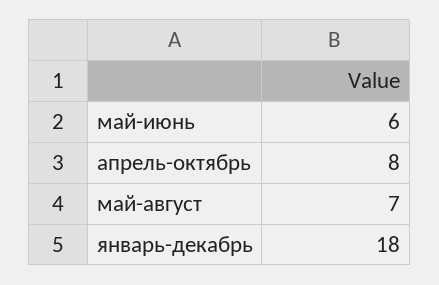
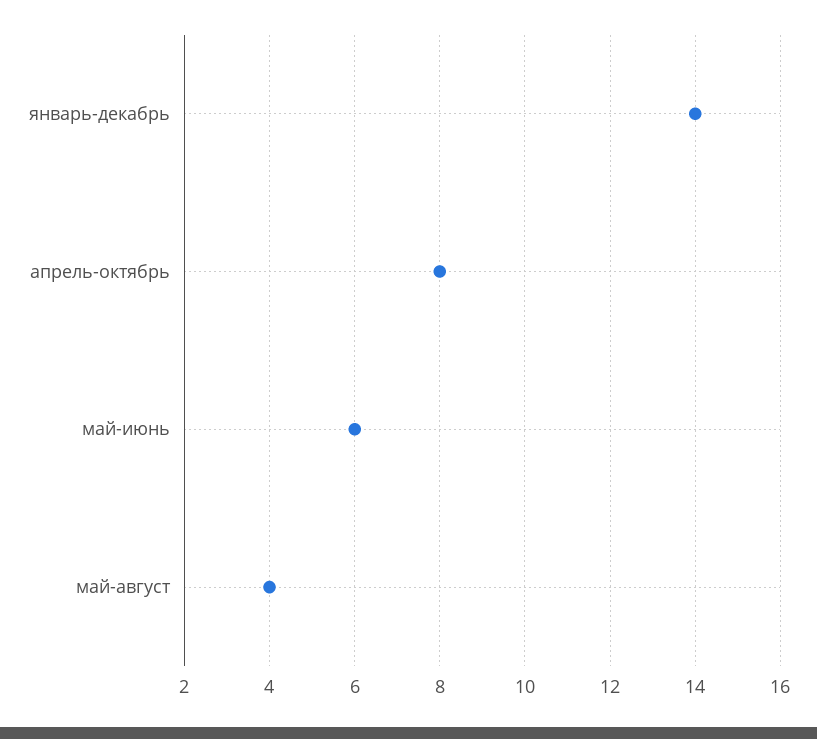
май-август: 7 -> 4
январь-декабрь: 18 -> 14

